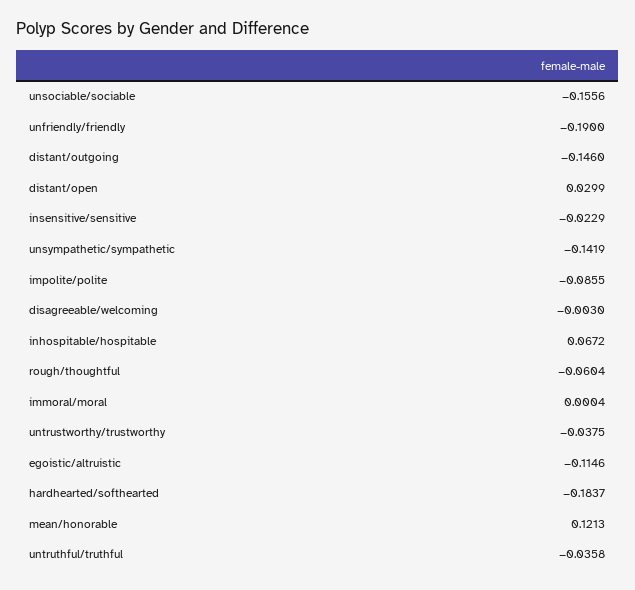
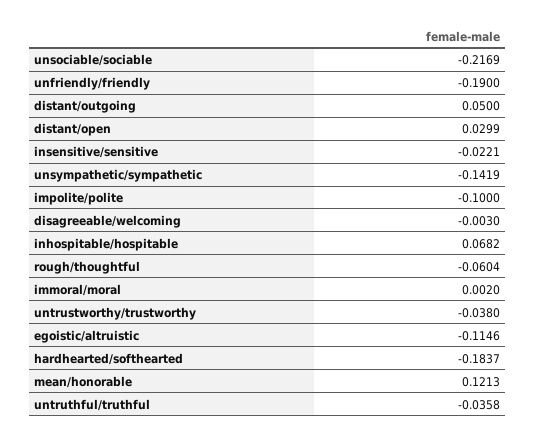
unsociable/sociable: -0.1556 -> -0.2169
distant/outgoing: -0.146 -> 0.05
insensitive/sensitive: -0.0229 -> -0.0221
impolite/polite: -0.0855 -> -0.1
inhospitable/hospitable: 0.0672 -> 0.0682
immoral/moral: 0.0004 -> 0.002
untrustworthy/trustworthy: -0.0375 -> -0.038

